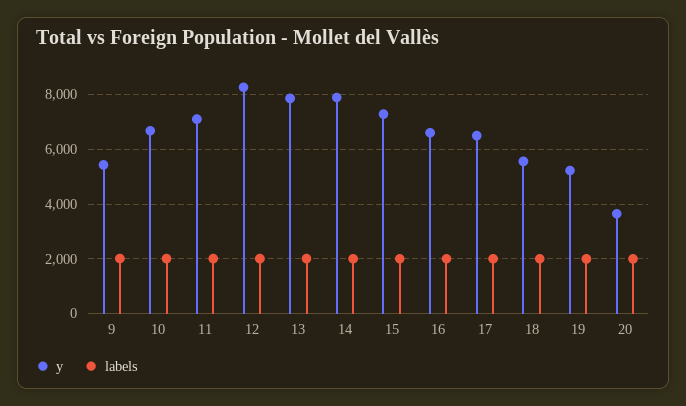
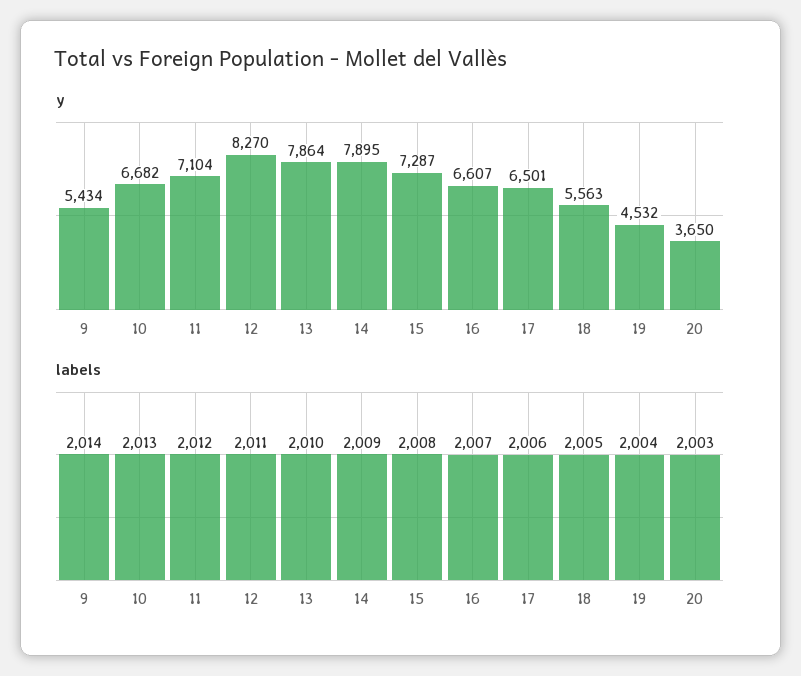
y, 19: 5250 -> 4532

